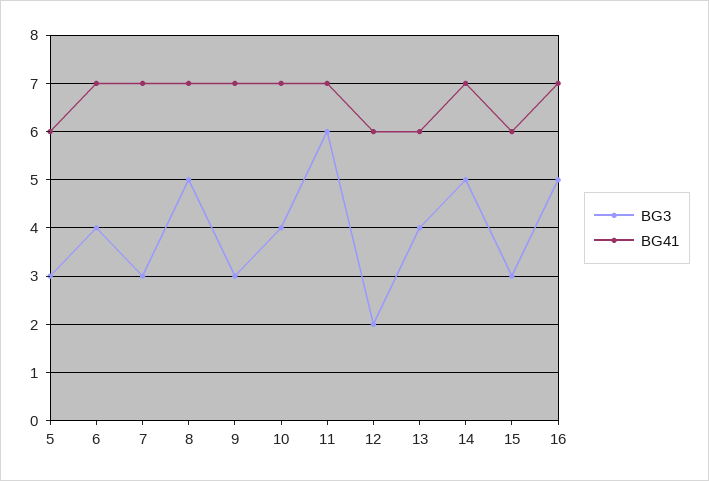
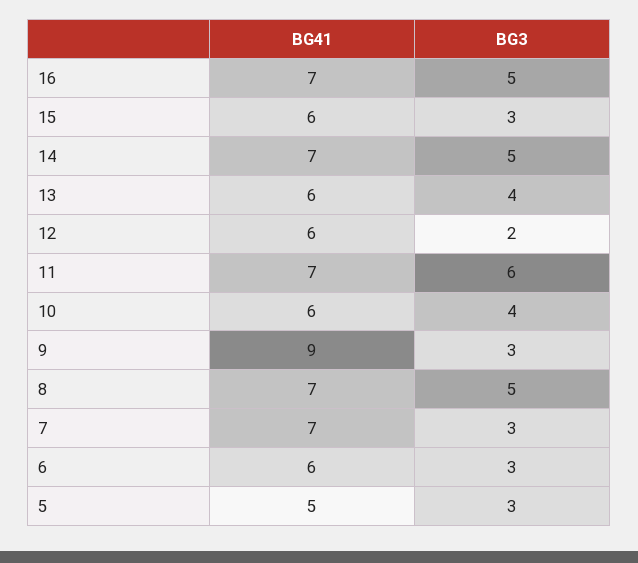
BG41, 5: 6 -> 5
BG3, 6: 4 -> 3
BG41, 6: 7 -> 6
BG41, 9: 7 -> 9
BG41, 10: 7 -> 6

